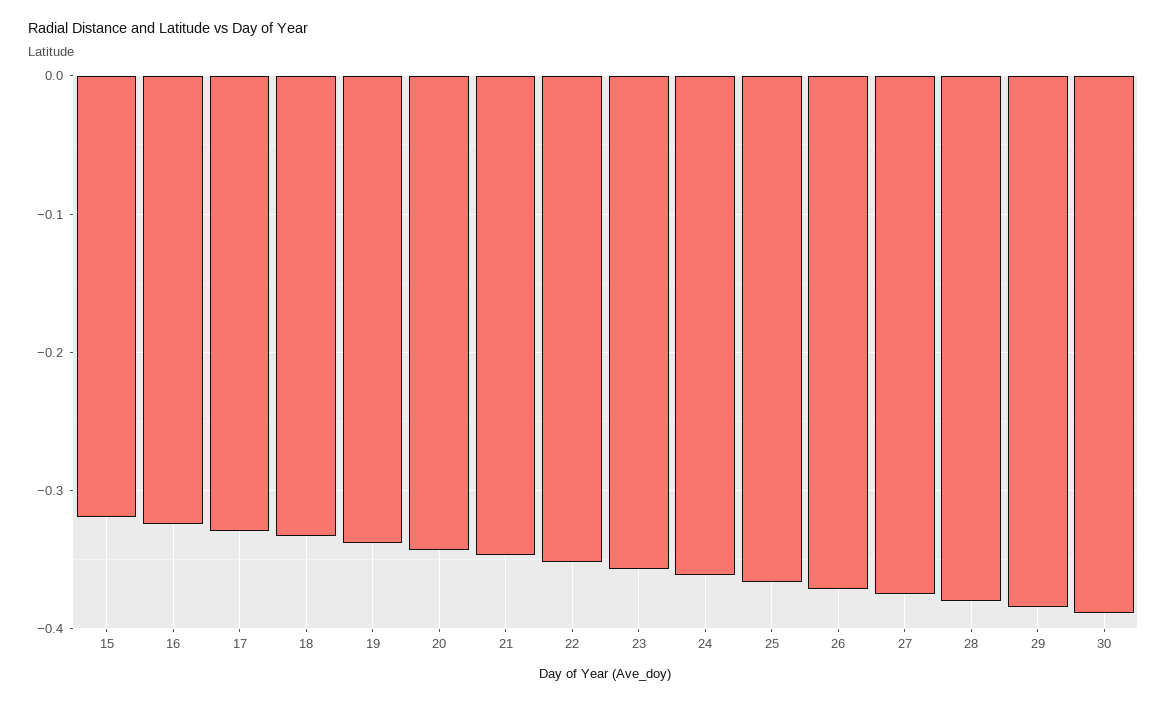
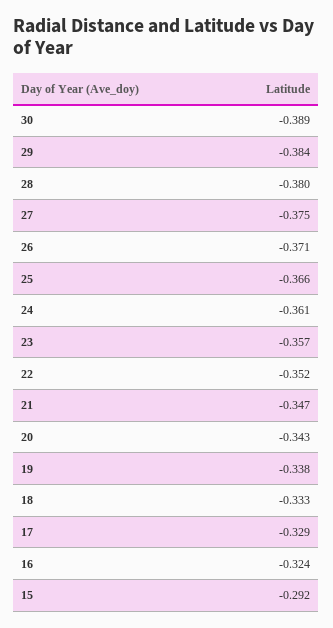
15: -0.32 -> -0.292

